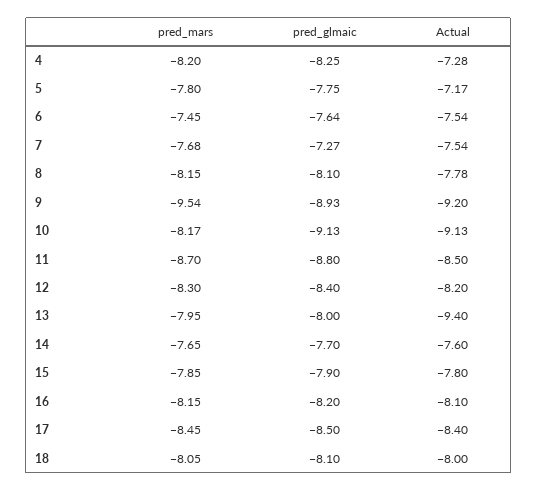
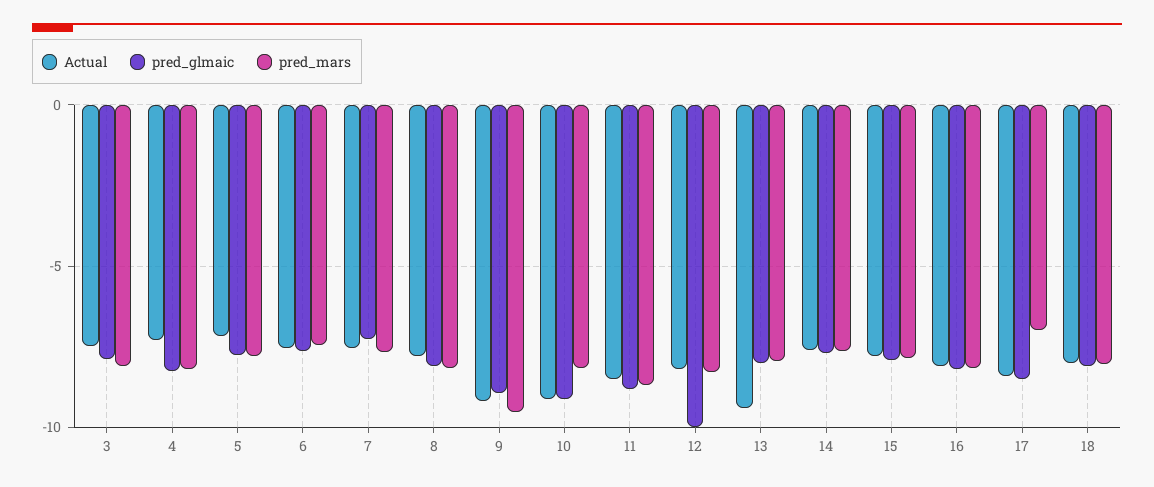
pred_glmaic, 12: -8.4 -> -10
pred_mars, 17: -8.45 -> -7
Actual, 3: none -> -7.5
pred_glmaic, 3: none -> -8
pred_mars, 3: none -> -8

